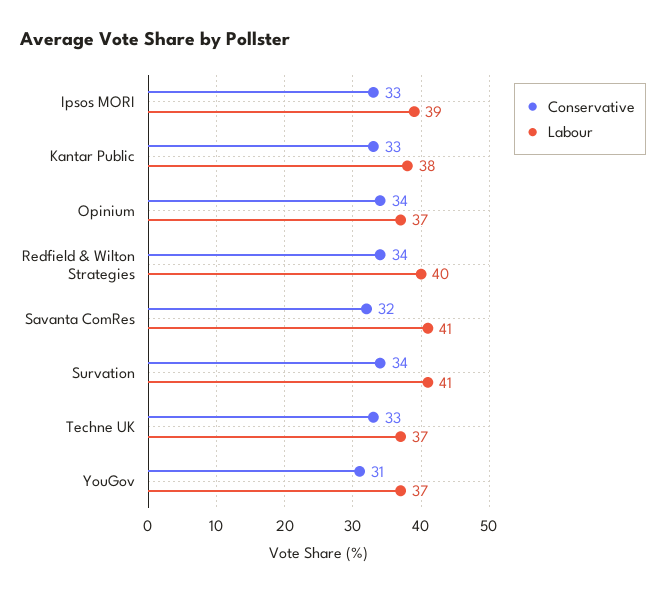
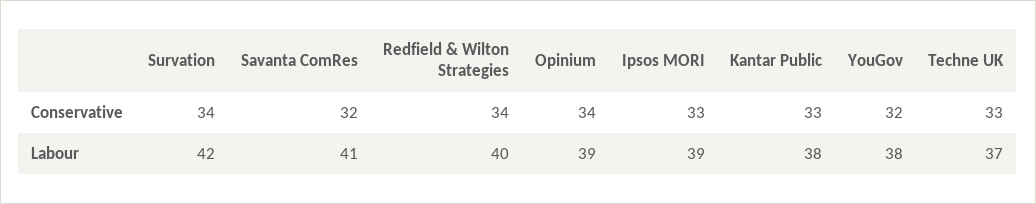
Labour, Opinium: 37 -> 39
Labour, Survation: 41 -> 42
Conservative, YouGov: 31 -> 32
Labour, YouGov: 37 -> 38

